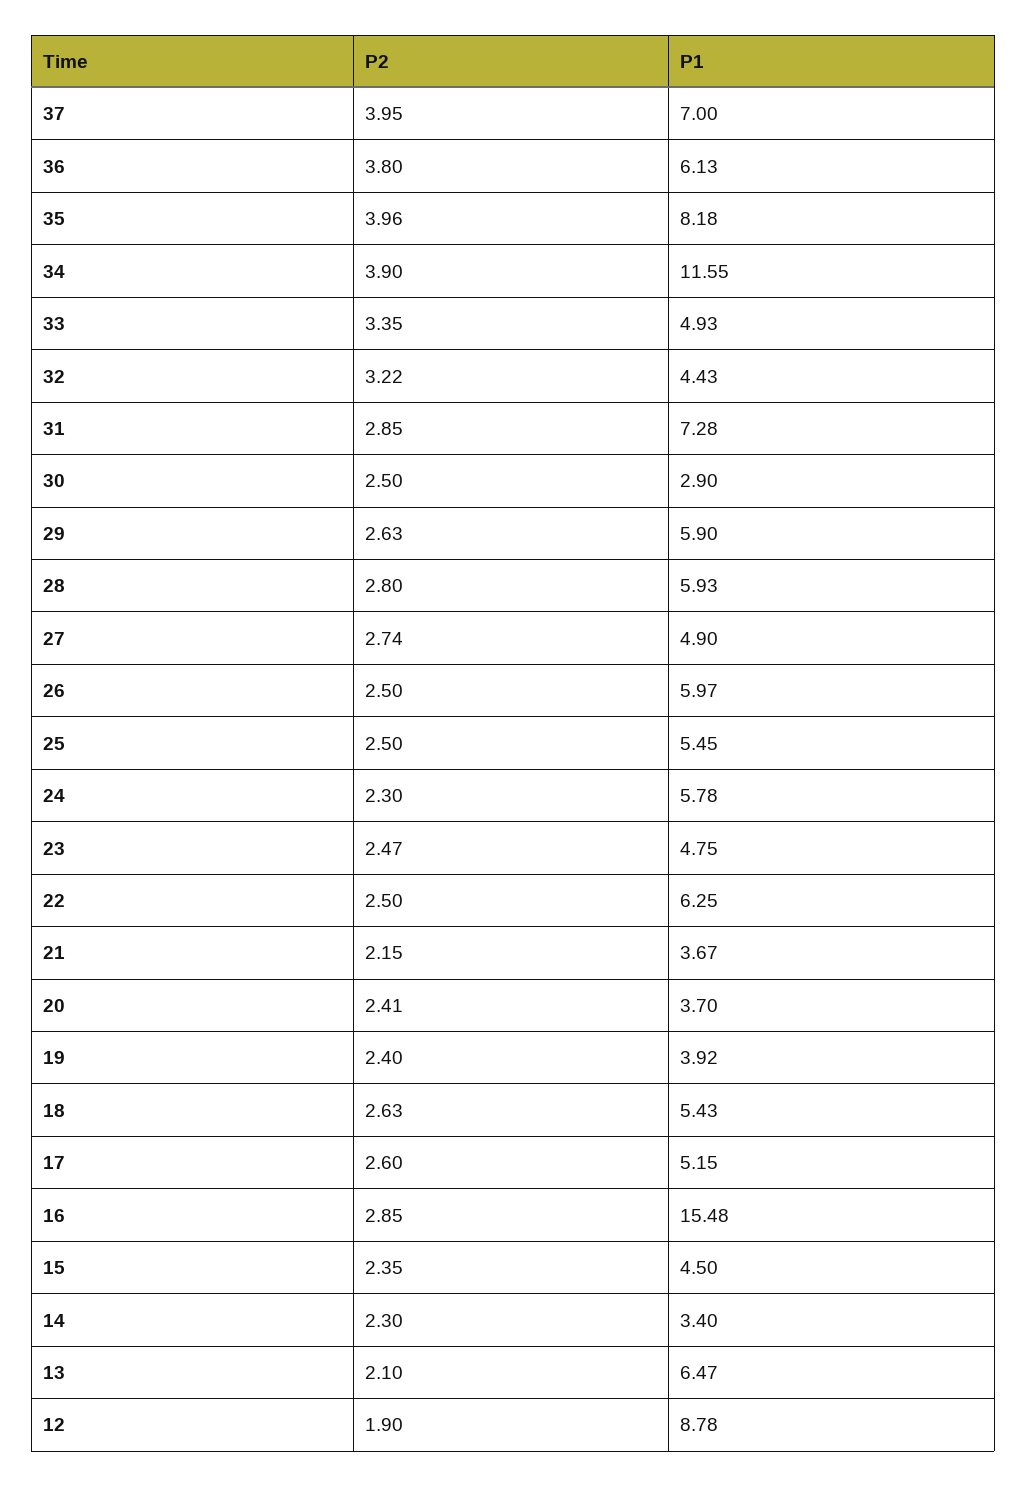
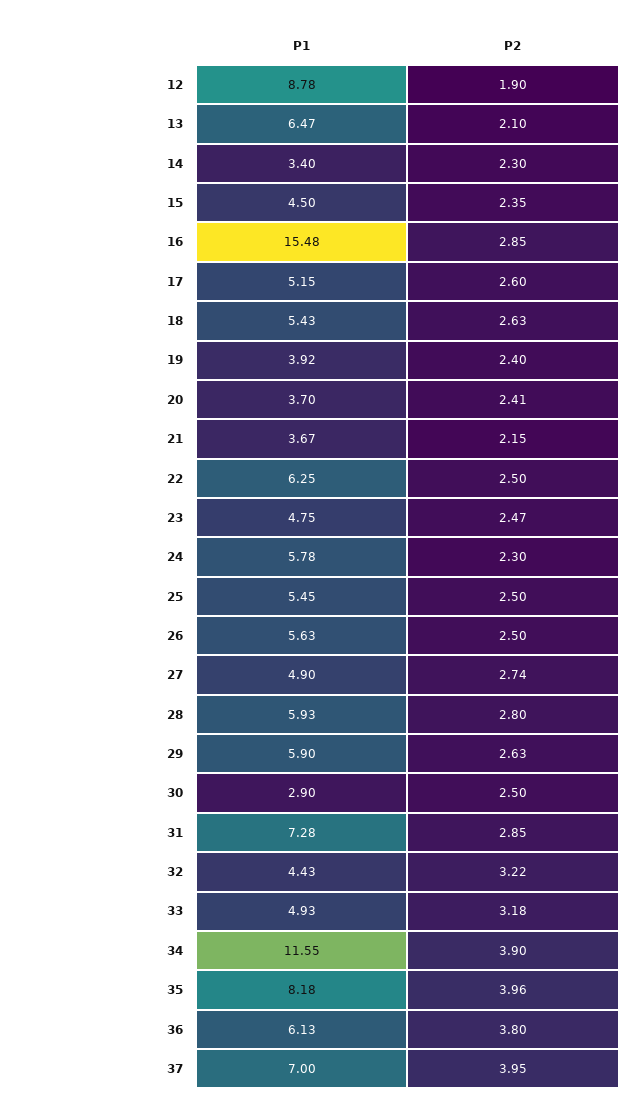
P2, 33: 3.35 -> 3.18
P1, 26: 5.97 -> 5.63

